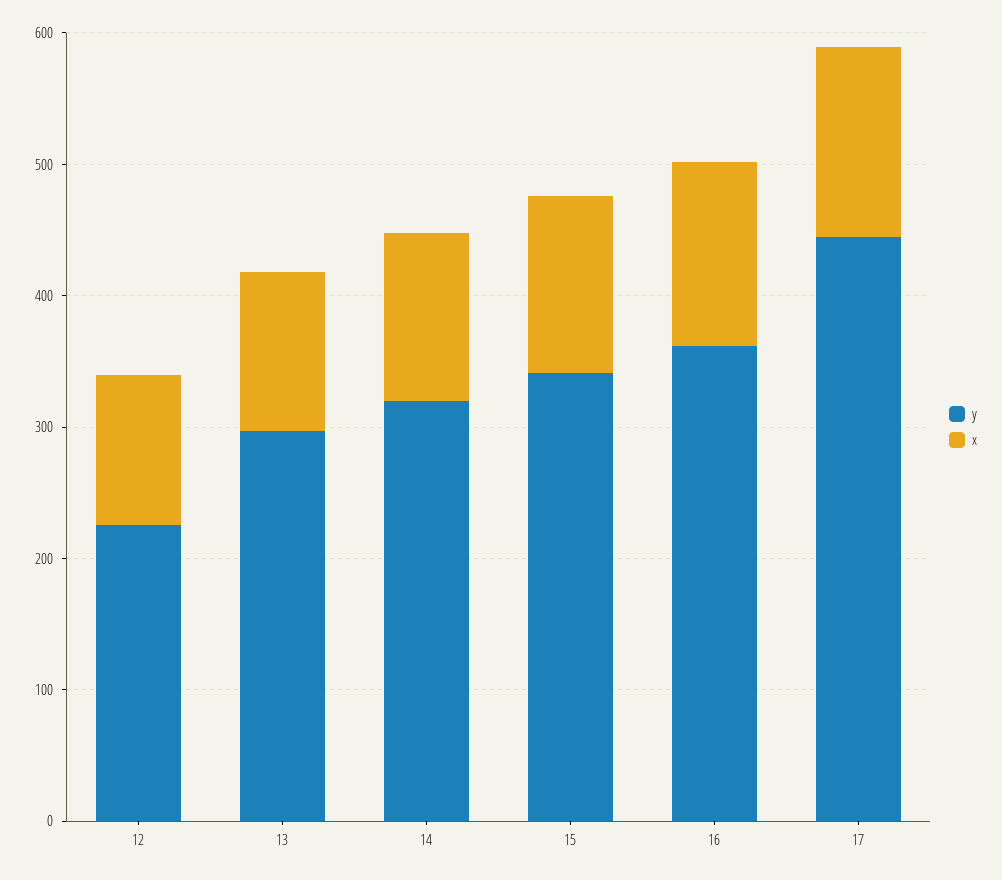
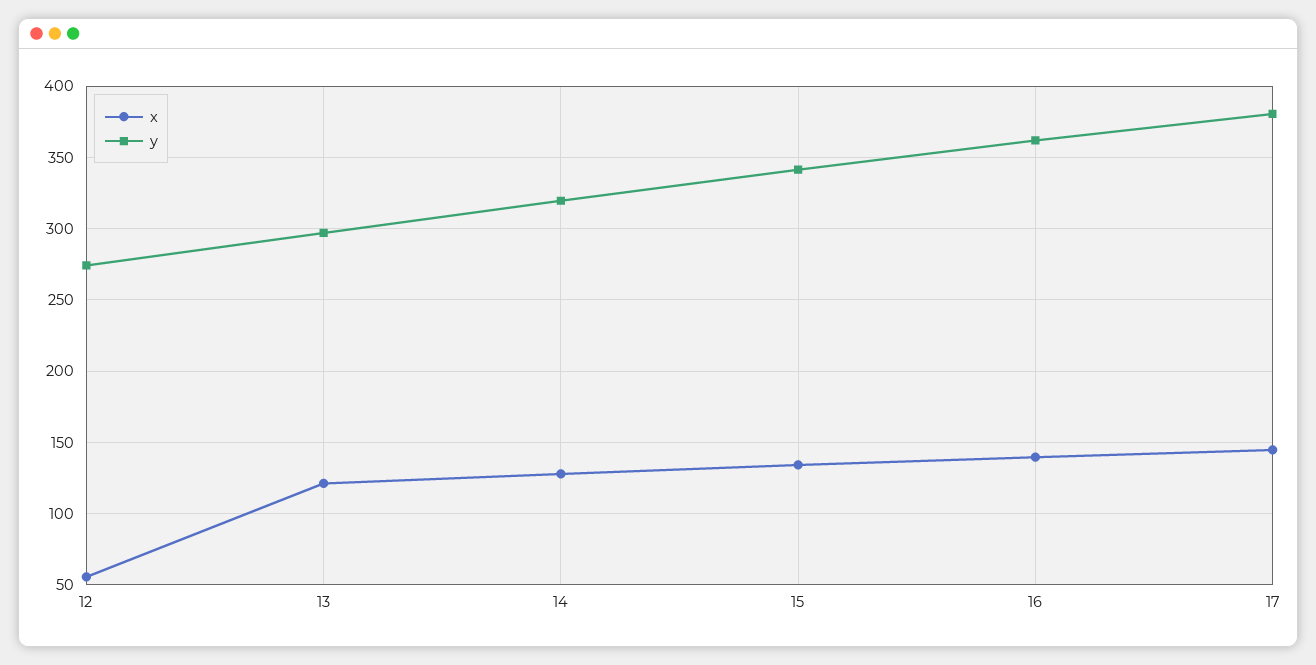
y, 12: 220 -> 275
x, 12: 120 -> 55
y, 17: 440 -> 380

